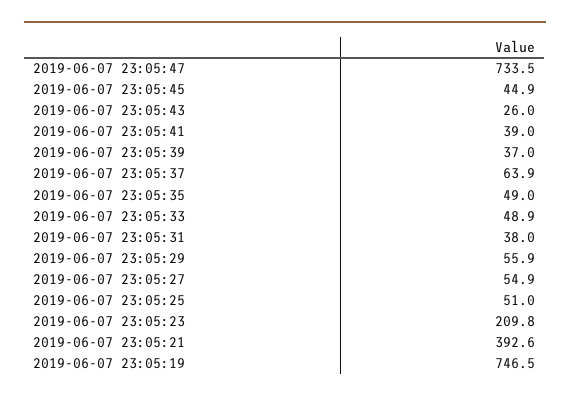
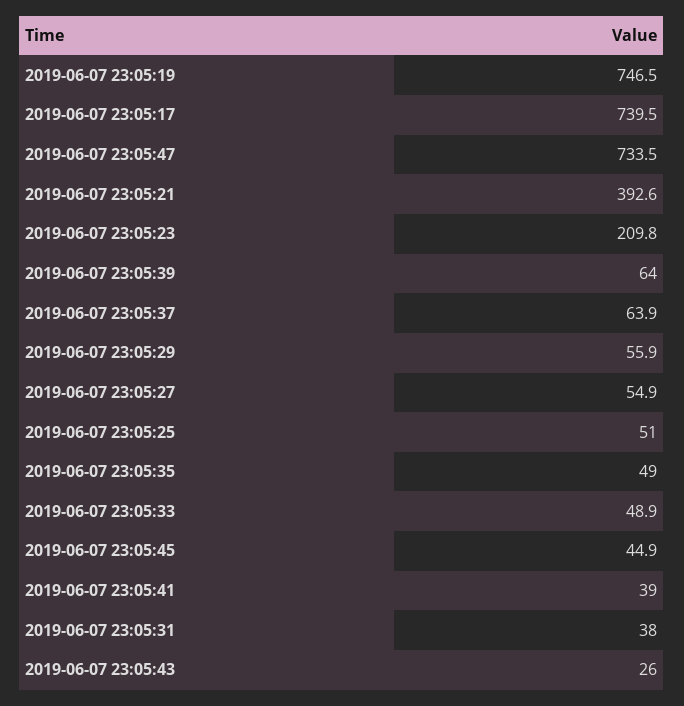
2019-06-07 23:05:39: 37 -> 64
2019-06-07 23:05:17: none -> 739.5

